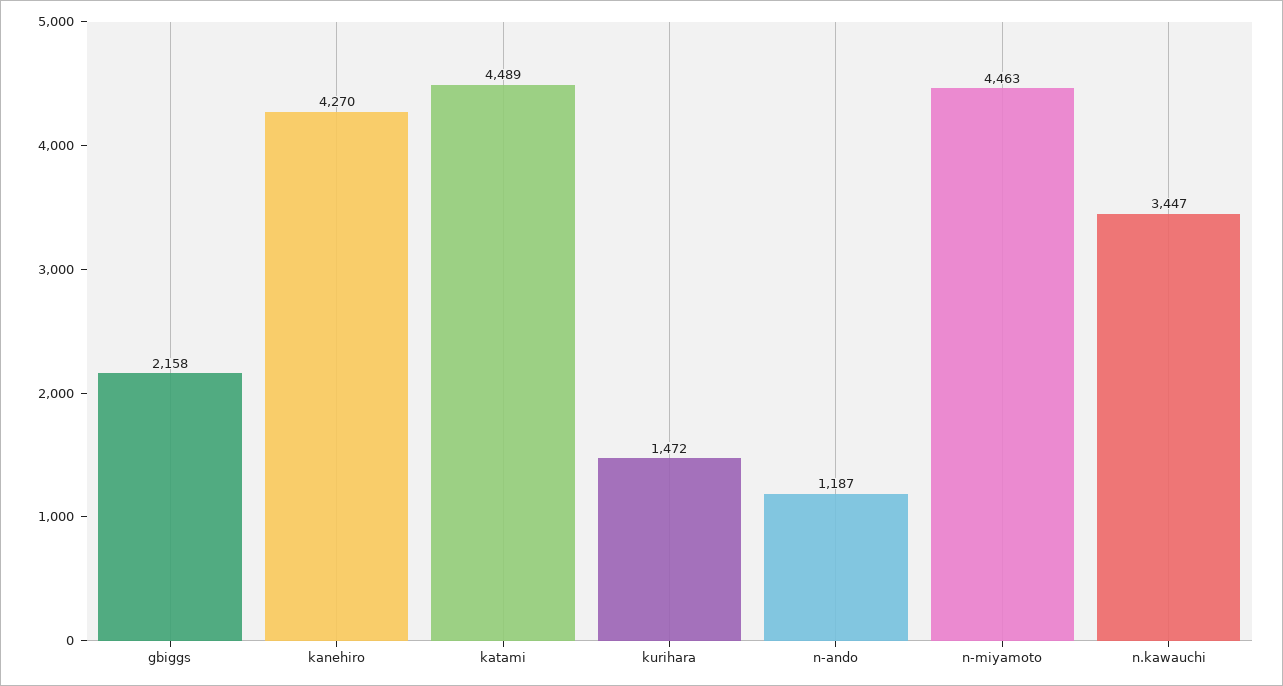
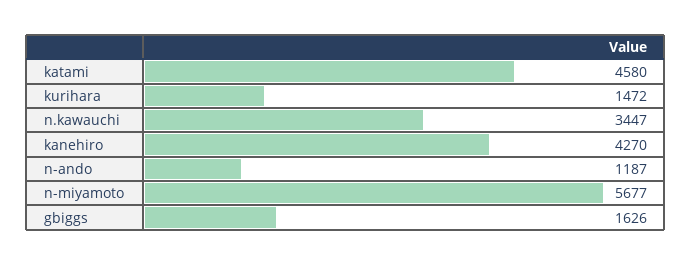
gbiggs: 2158 -> 1626
katami: 4489 -> 4580
n-miyamoto: 4463 -> 5677

